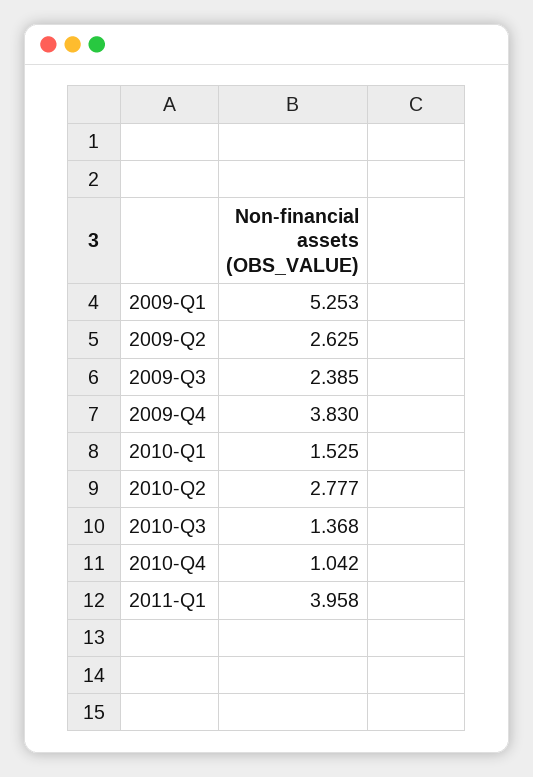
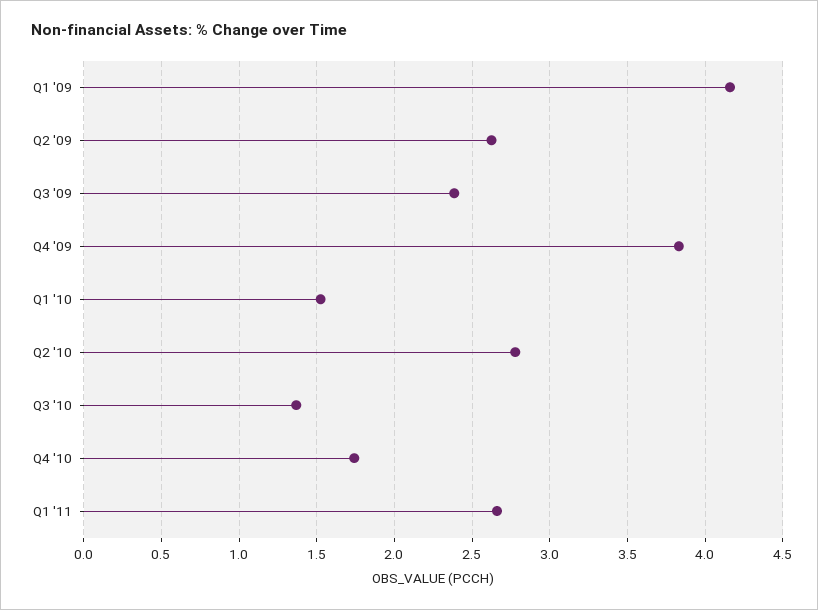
2009-Q1: 5.253 -> 4.15
2010-Q4: 1.042 -> 1.75
2011-Q1: 3.958 -> 2.65

